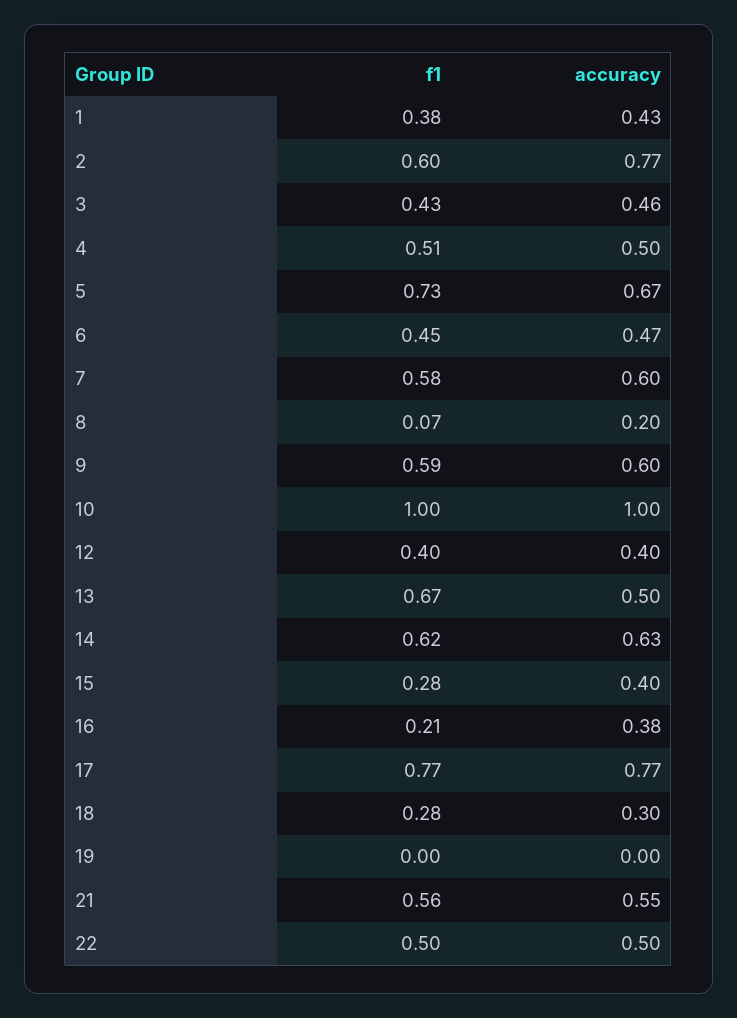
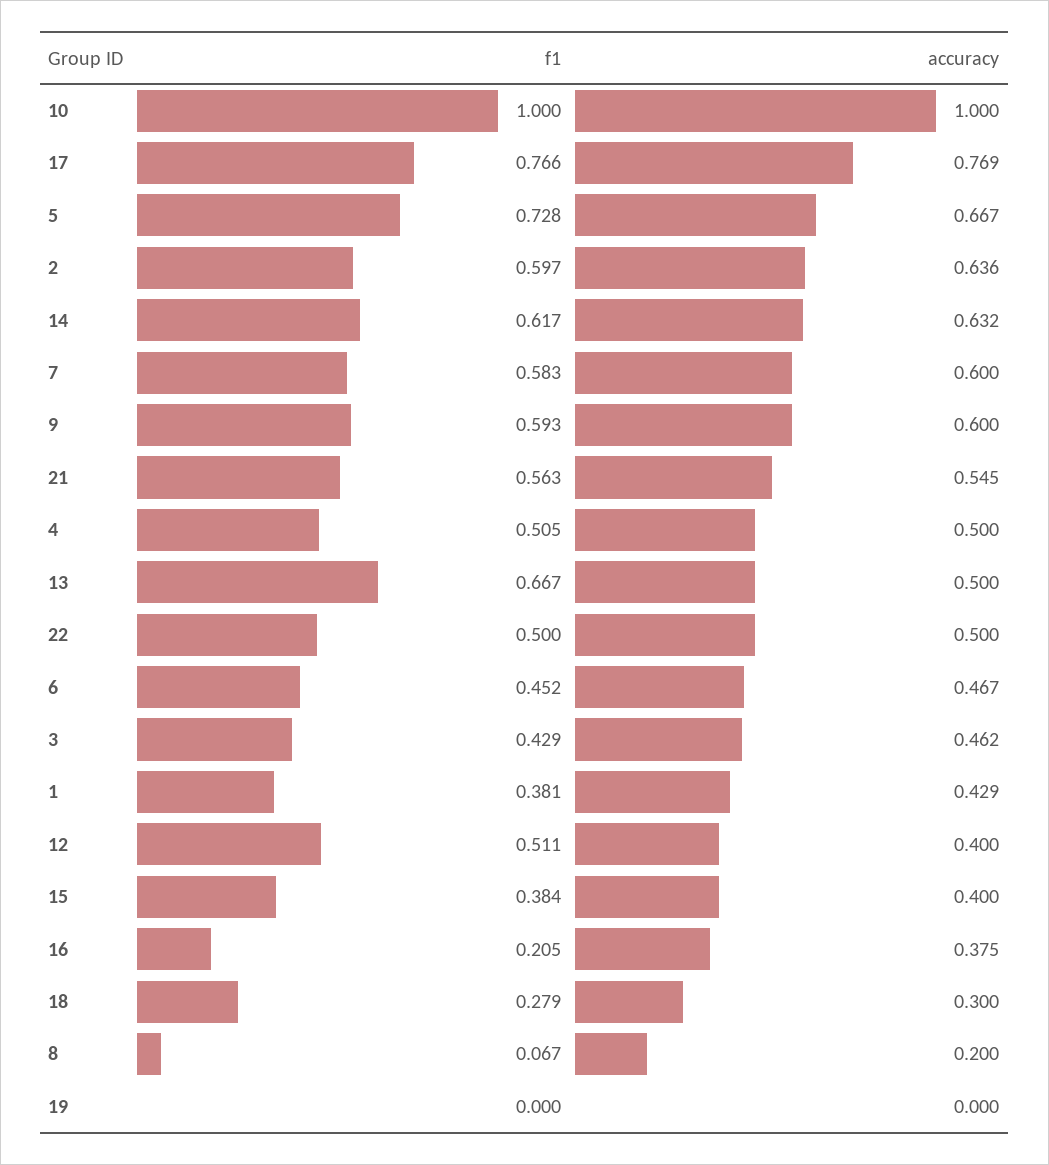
accuracy, 2: 0.77 -> 0.636
f1, 12: 0.4 -> 0.511
f1, 15: 0.28 -> 0.384

